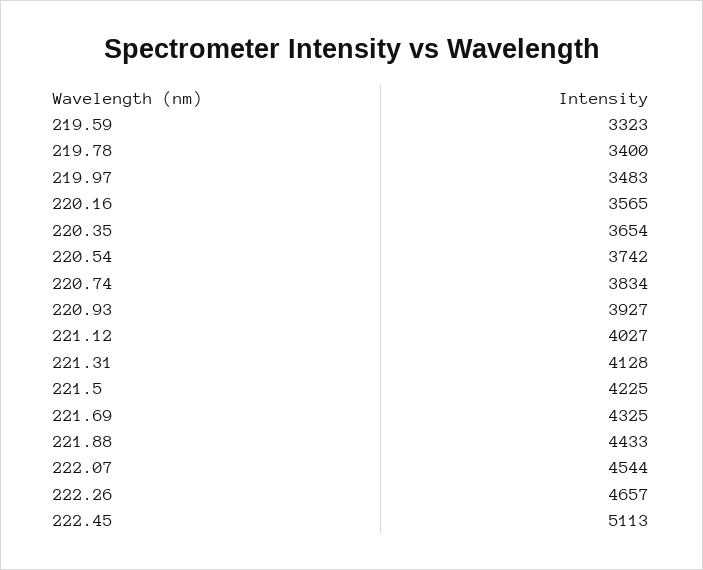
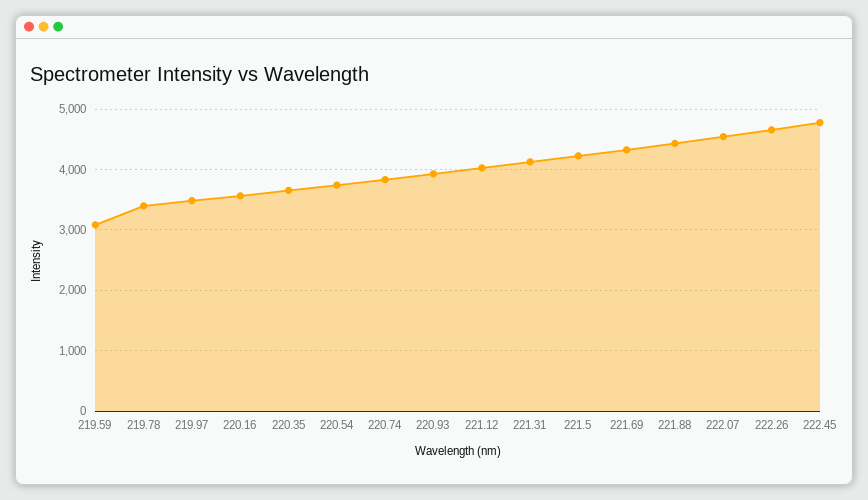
219.59: 3323 -> 3100
222.45: 5113 -> 4800

